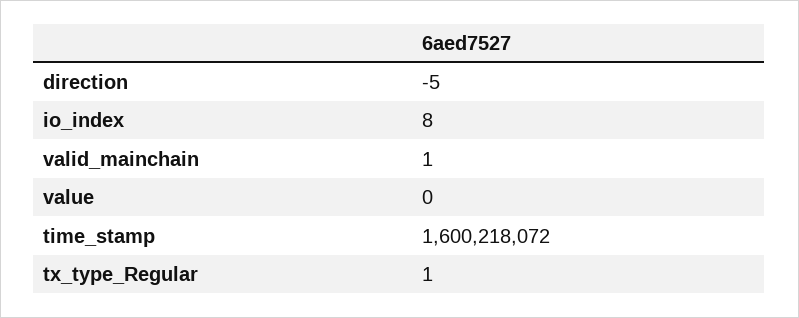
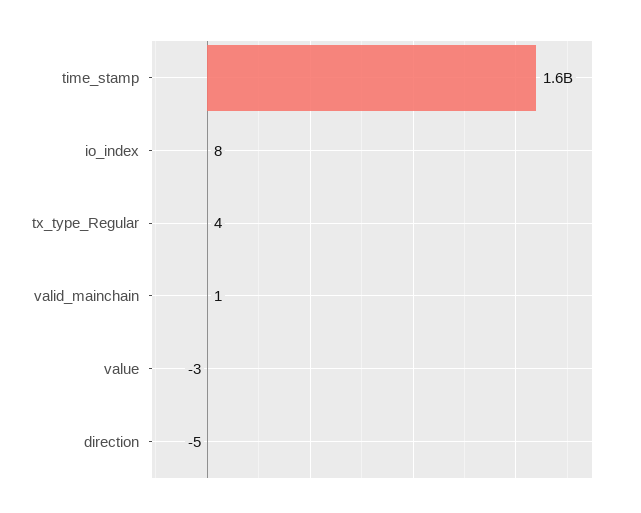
value: 0 -> -3
tx_type_Regular: 1 -> 4

